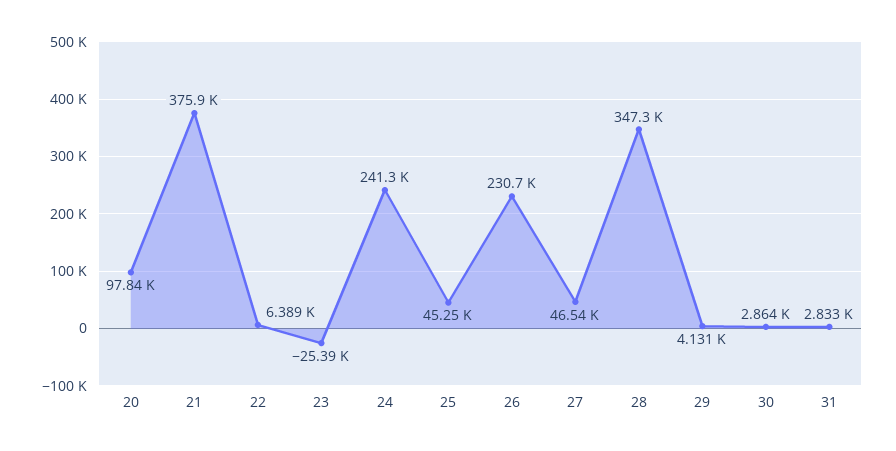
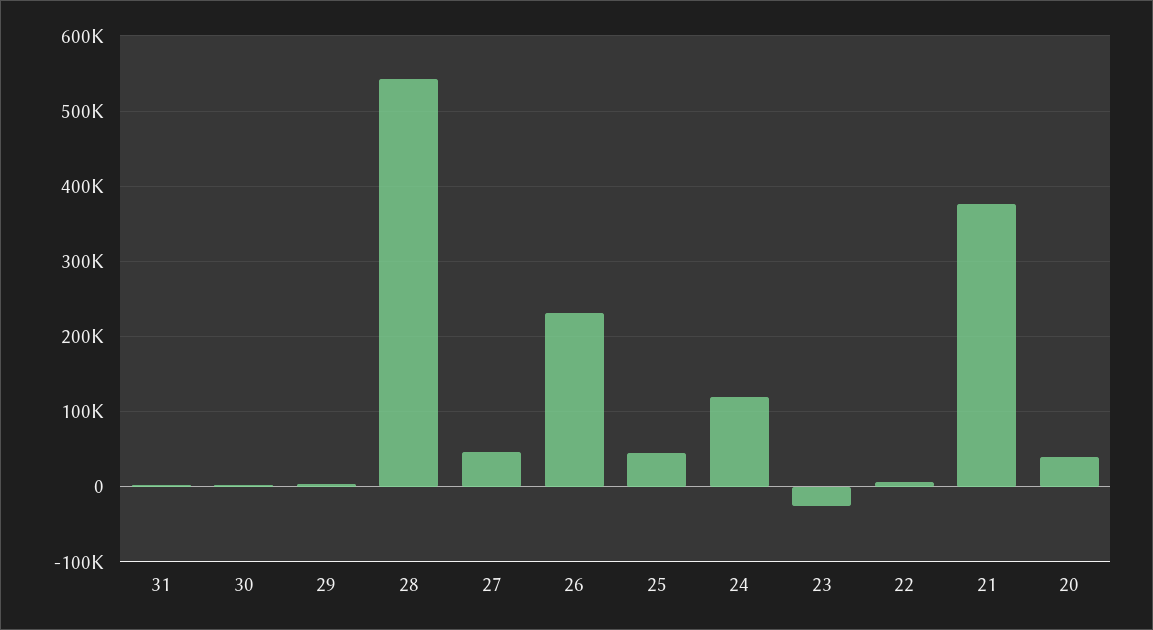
20: 97840 -> 40000
24: 241300 -> 120000
28: 347300 -> 540000

